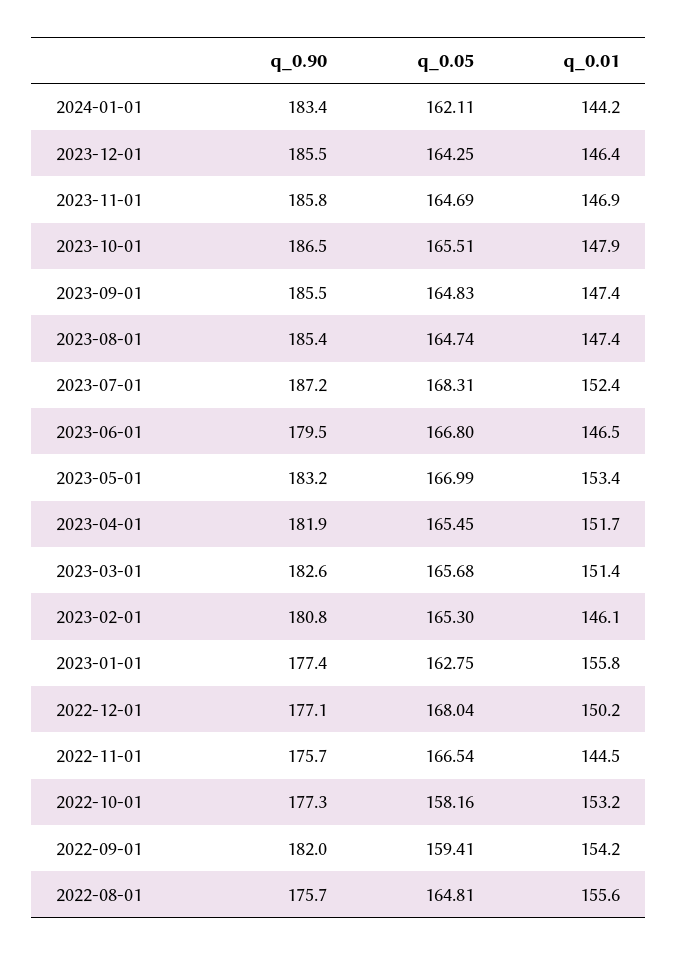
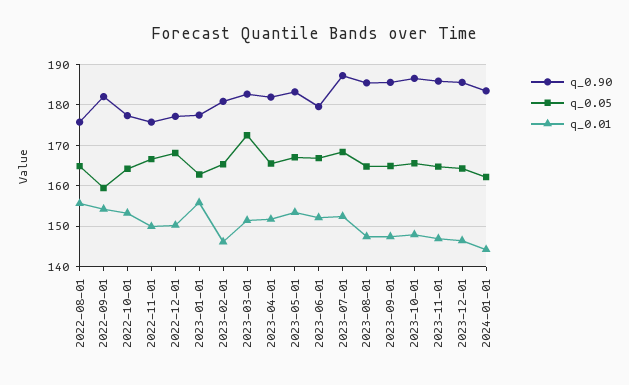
q_0.01, 2023-06-01: 146.5 -> 152
q_0.05, 2023-03-01: 165.68 -> 172
q_0.01, 2022-11-01: 144.5 -> 150
q_0.05, 2022-10-01: 158.16 -> 164

